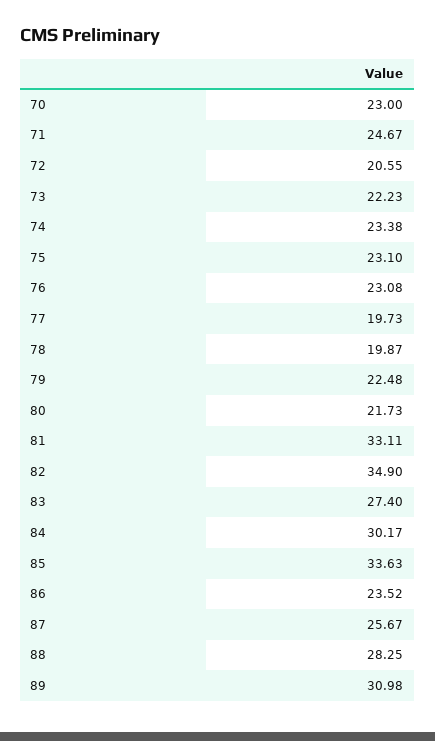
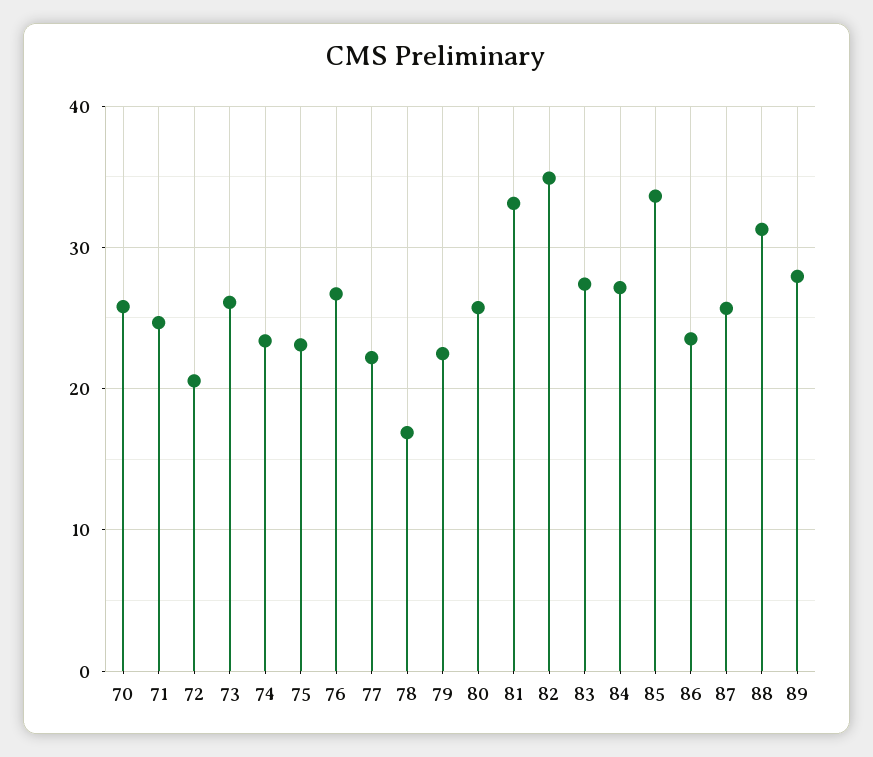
70: 23 -> 26
73: 22.23 -> 26
76: 23.08 -> 27
77: 19.73 -> 22
78: 19.87 -> 17
80: 21.73 -> 26
84: 30.17 -> 27
88: 28.25 -> 31
89: 30.98 -> 28

